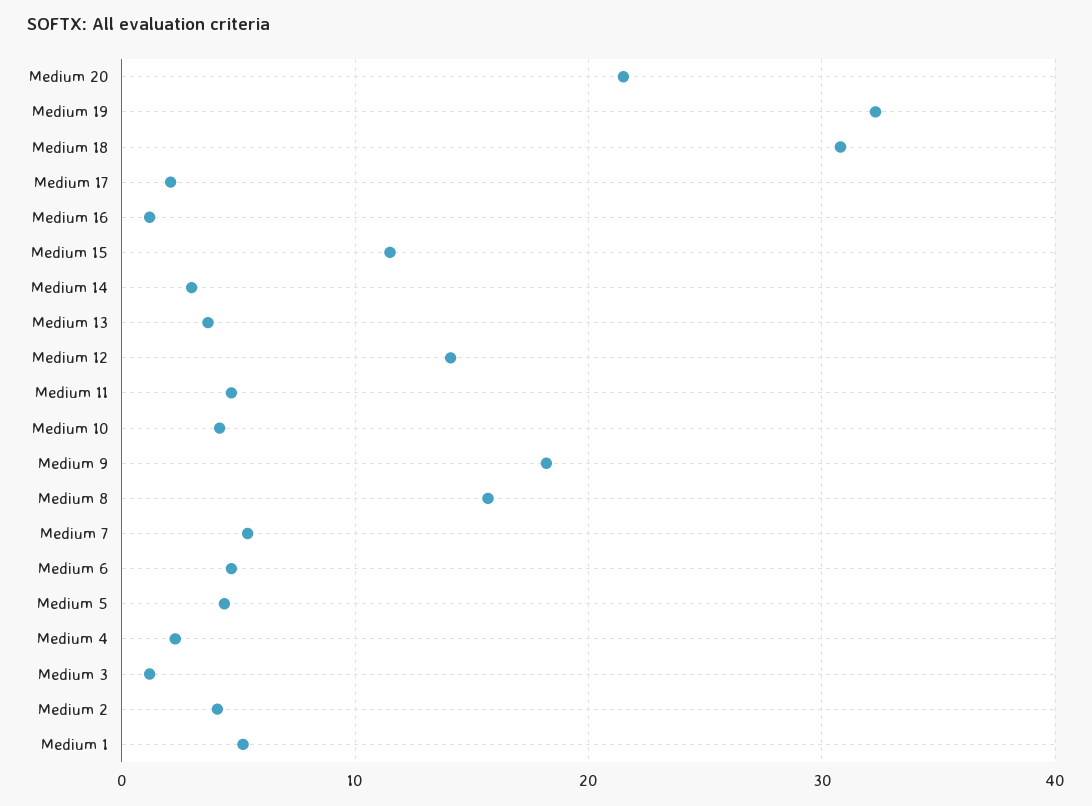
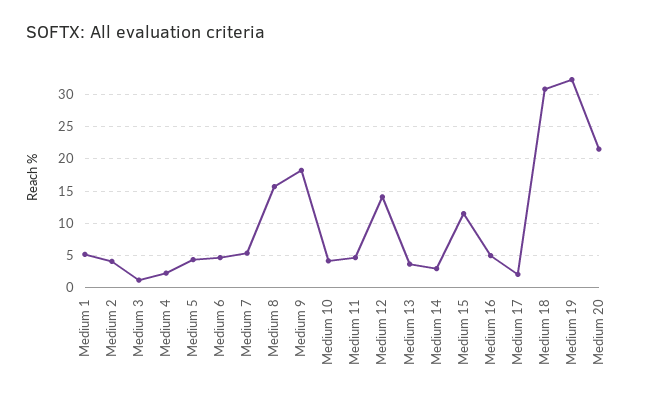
Medium 16: 1 -> 5

